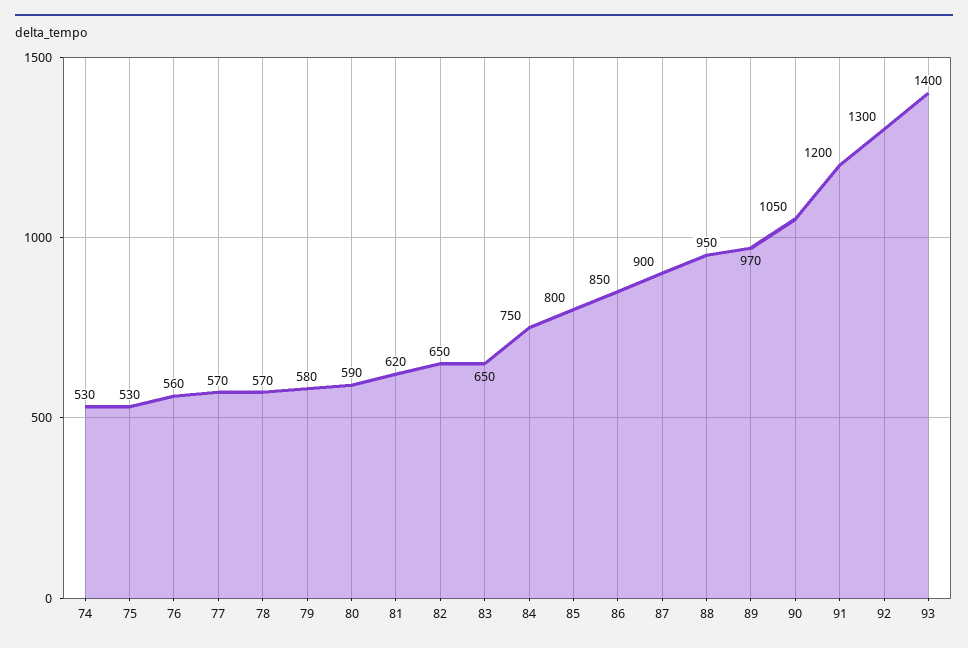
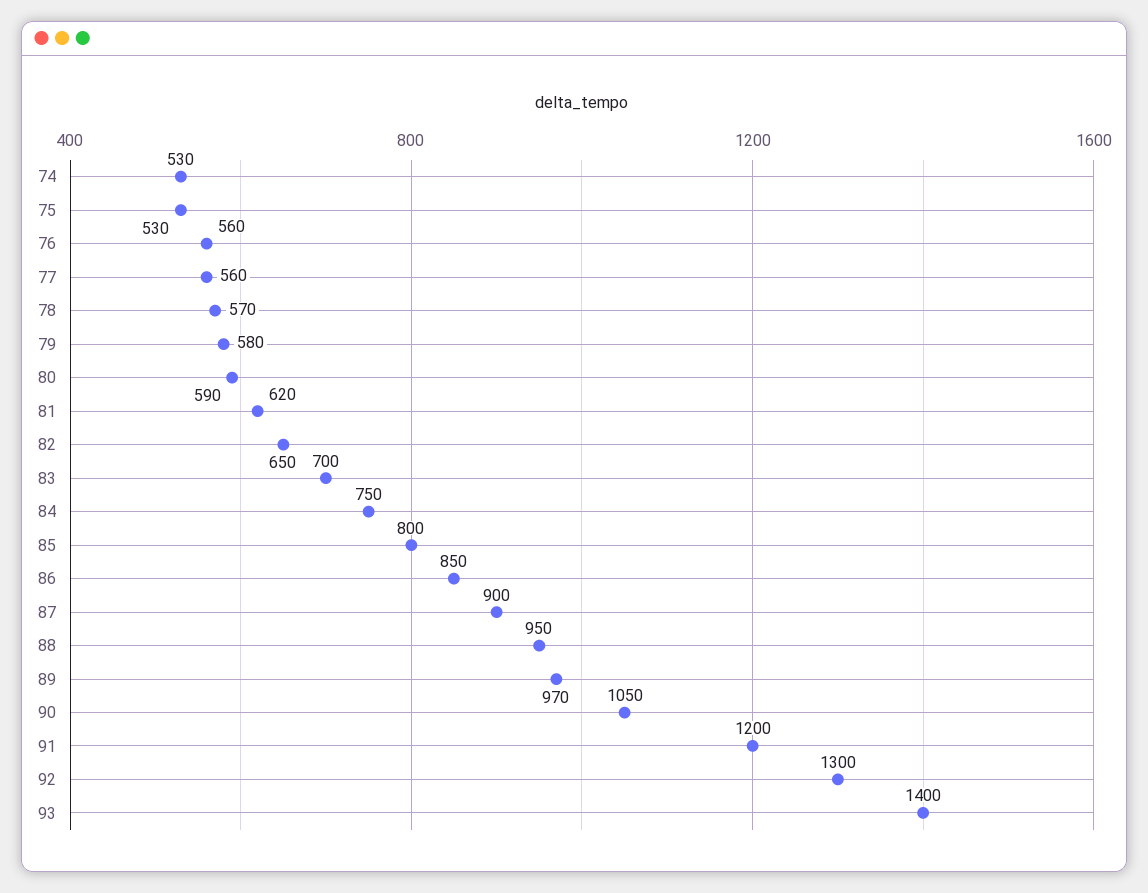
77: 570 -> 560
83: 650 -> 700

